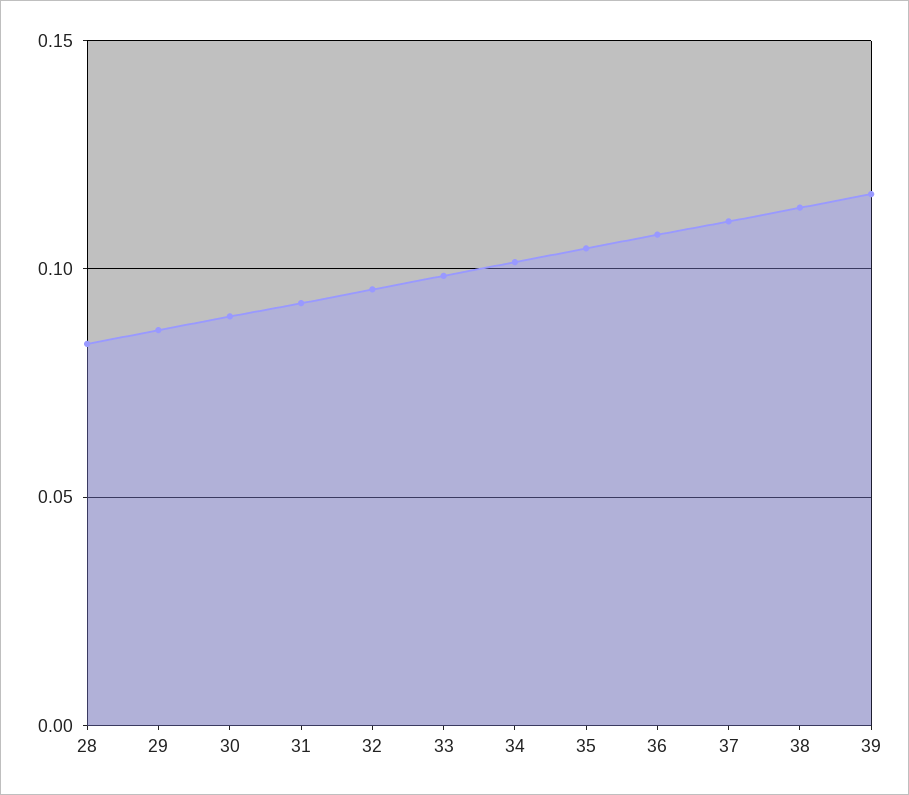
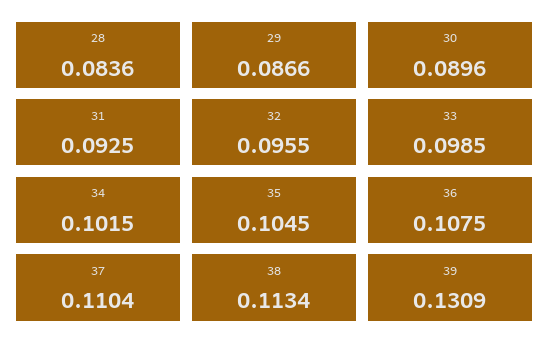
39: 0.115 -> 0.1309

